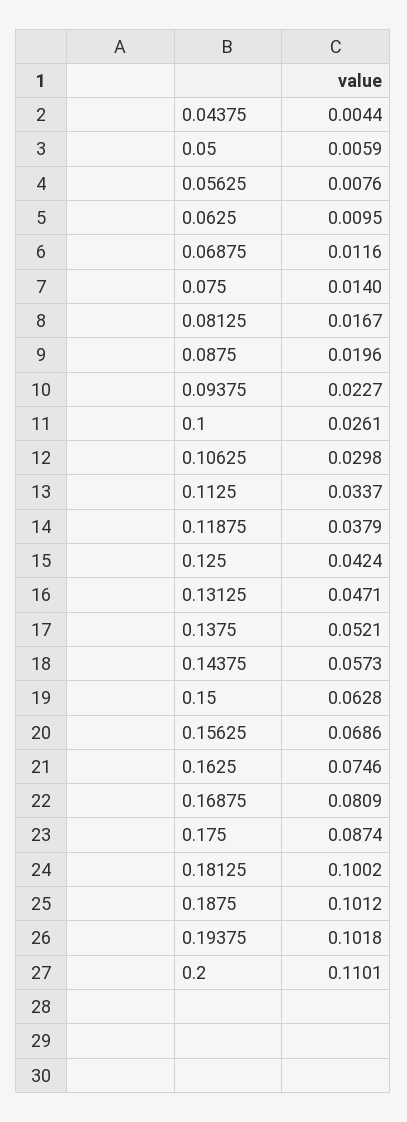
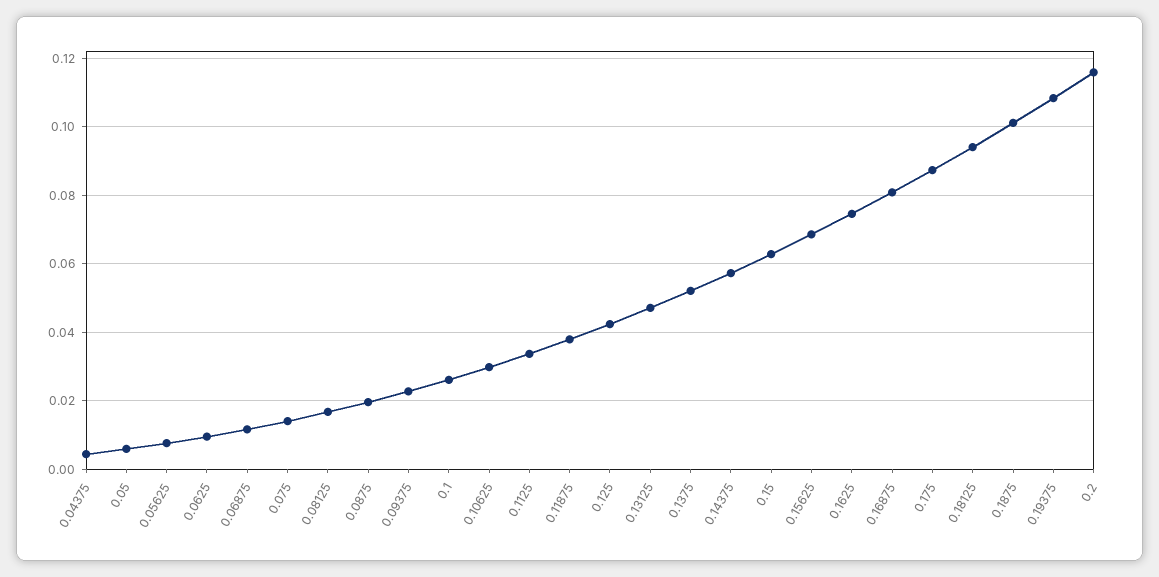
0.18125: 0.1002 -> 0.094
0.19375: 0.1018 -> 0.108
0.2: 0.1101 -> 0.116

